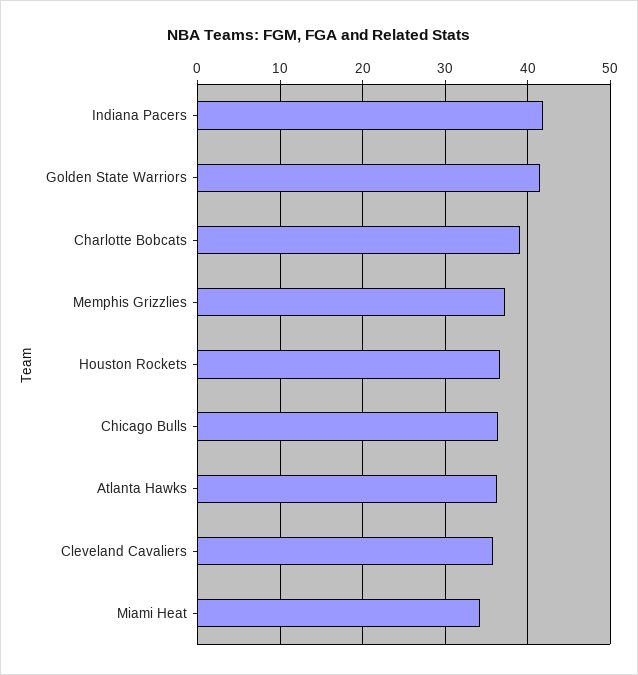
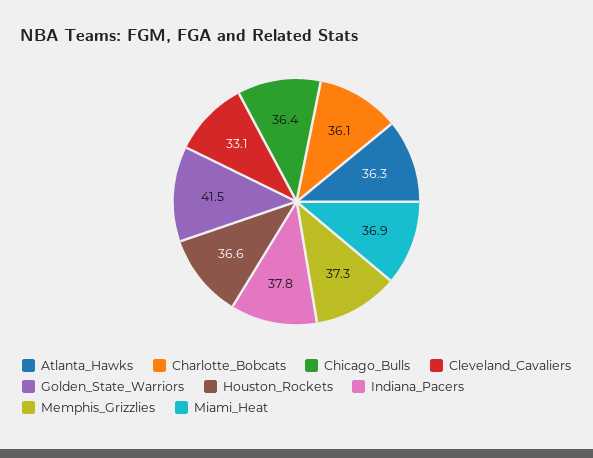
Indiana Pacers: 42 -> 37.8
Charlotte Bobcats: 39 -> 36.1
Cleveland Cavaliers: 36 -> 33.1
Miami Heat: 34 -> 36.9

